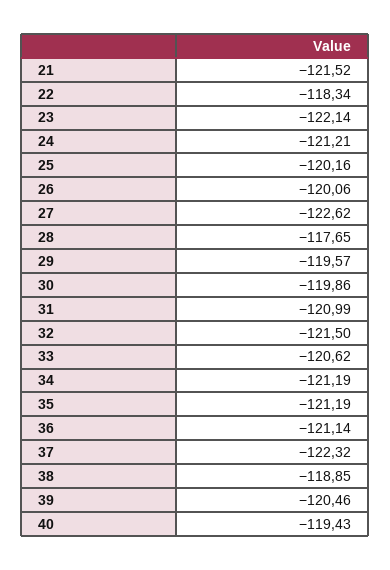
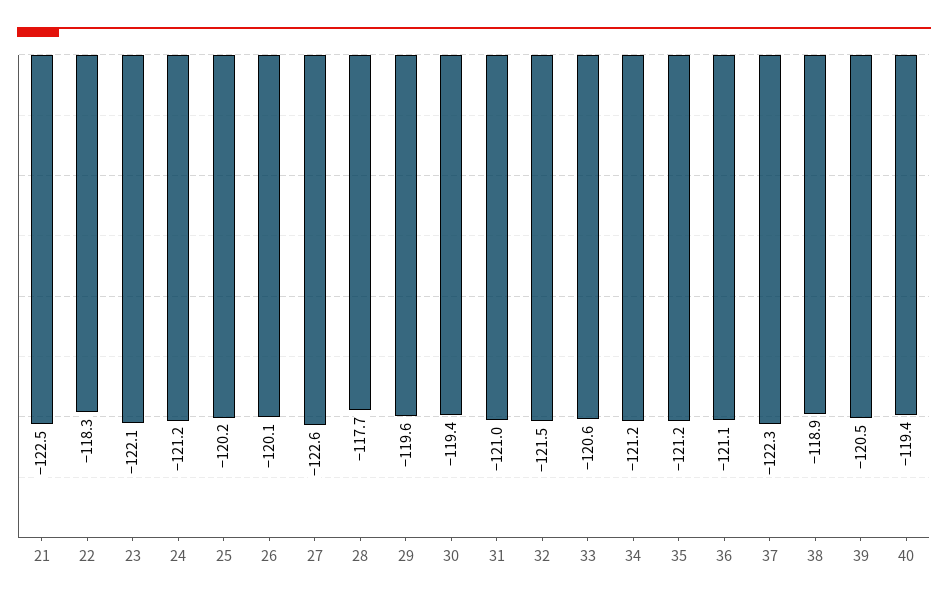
21: -121.52 -> -122.5
30: -119.86 -> -119.4

